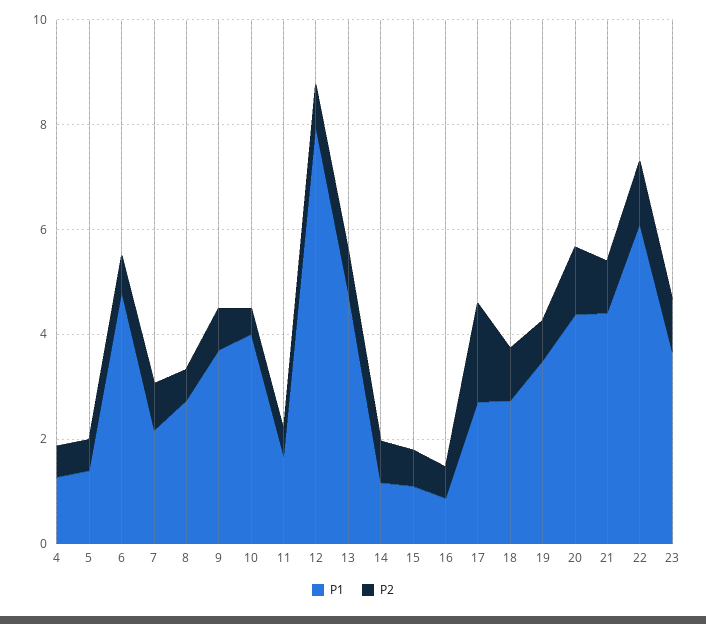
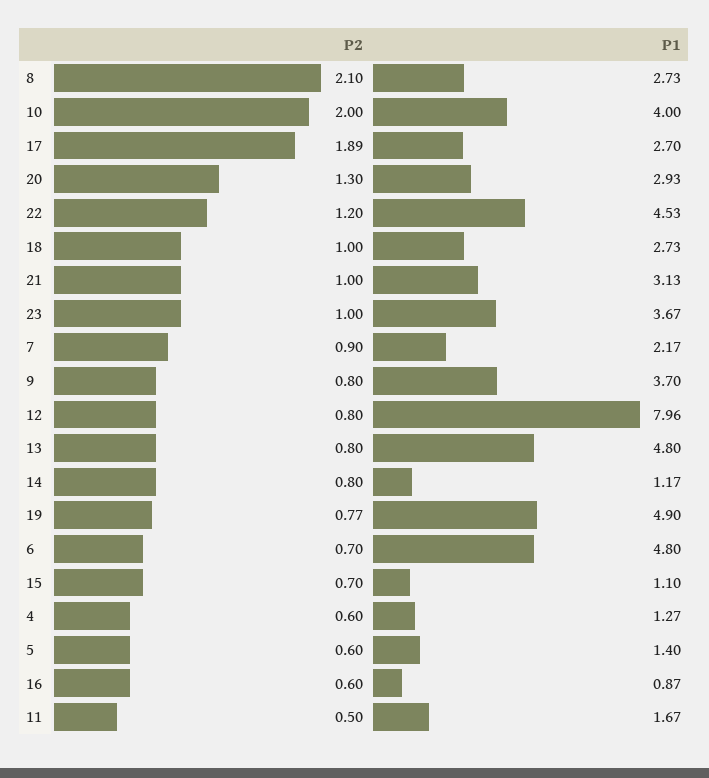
P2, 8: 0.5 -> 2.1
P2, 10: 0.5 -> 2
P1, 19: 3.5 -> 4.9
P1, 20: 4.5 -> 2.93
P1, 21: 4.5 -> 3.13
P1, 22: 6 -> 4.53

